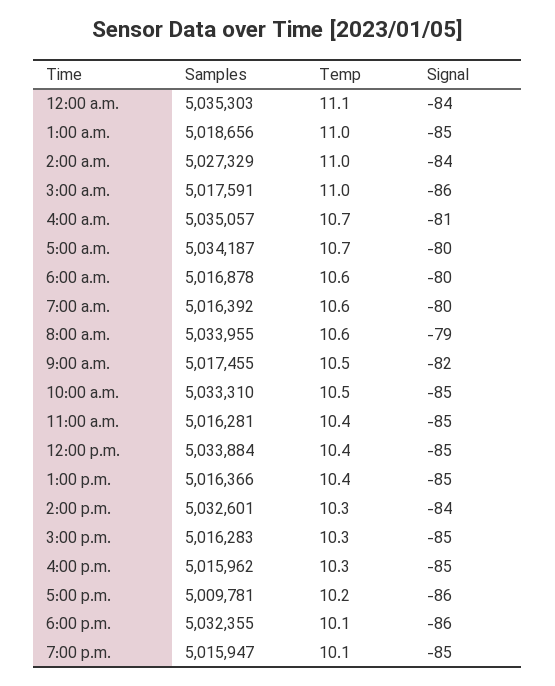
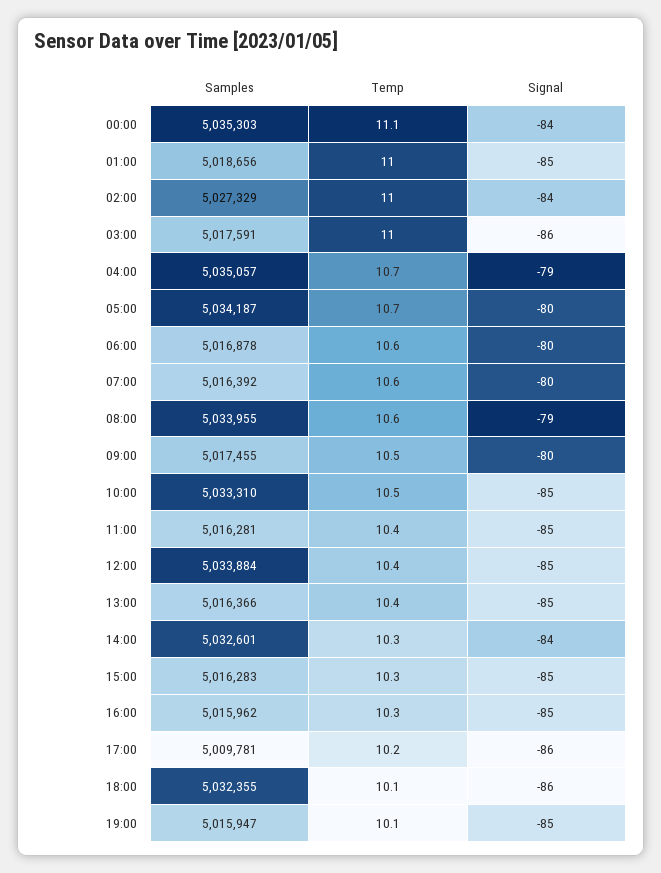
Signal, 4:00 a.m.: -81 -> -79
Signal, 9:00 a.m.: -82 -> -80

